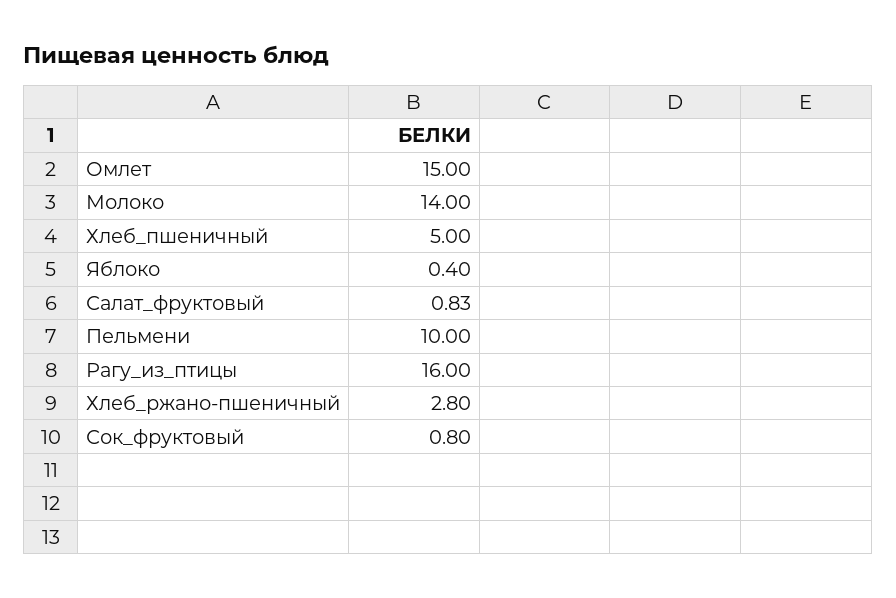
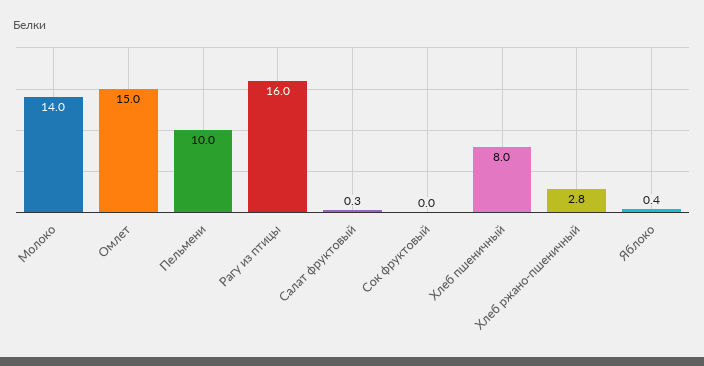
Хлеб_пшеничный: 5 -> 8
Салат_фруктовый: 0.83 -> 0.3
Сок_фруктовый: 0.8 -> 0

